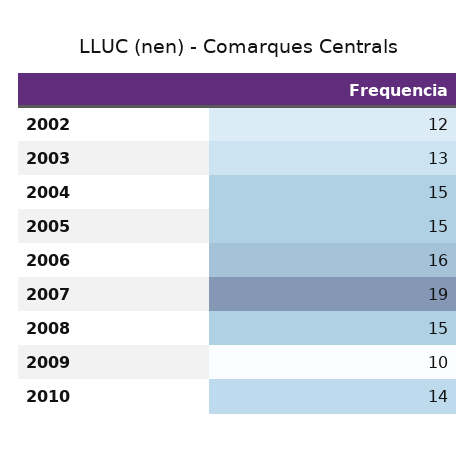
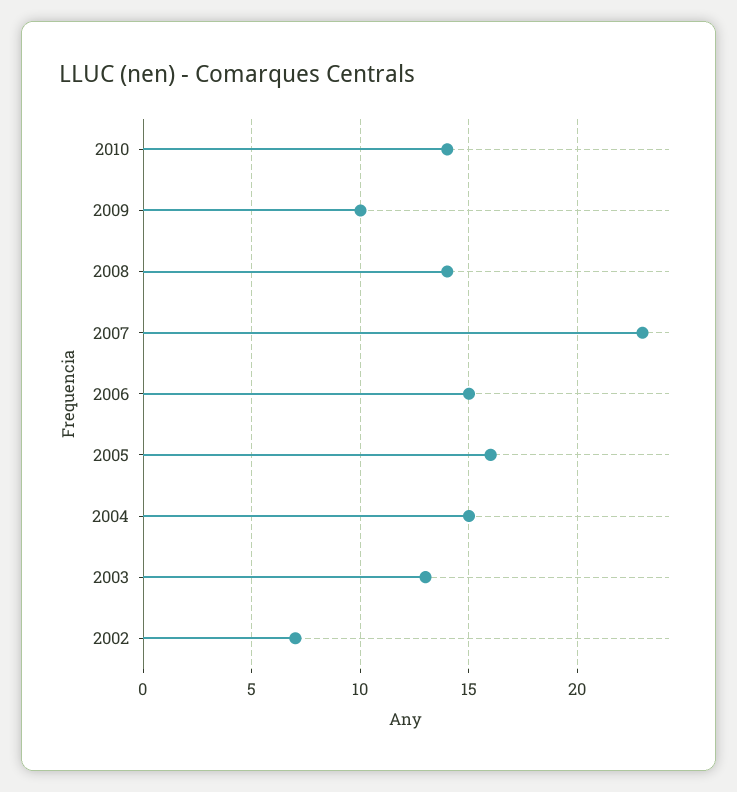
2002: 12 -> 7
2005: 15 -> 16
2006: 16 -> 15
2007: 19 -> 23
2008: 15 -> 14

